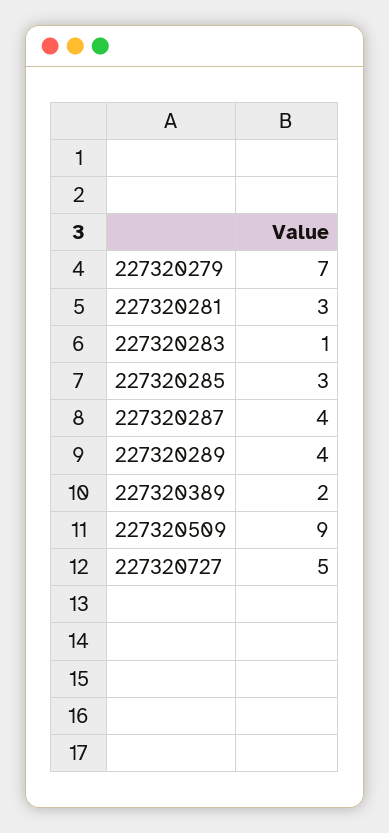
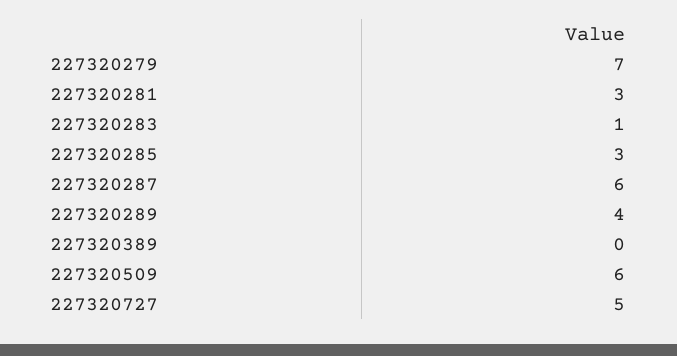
227320287: 4 -> 6
227320389: 2 -> 0
227320509: 9 -> 6

